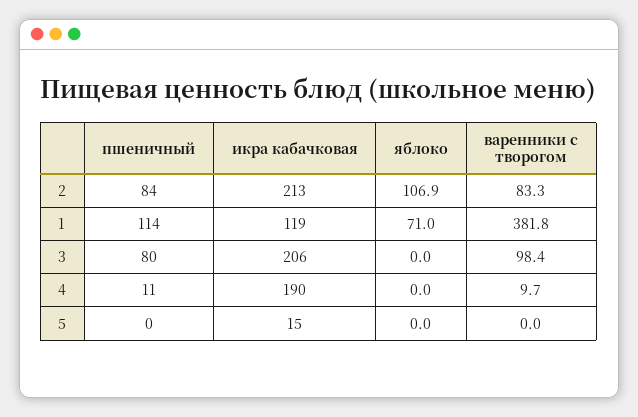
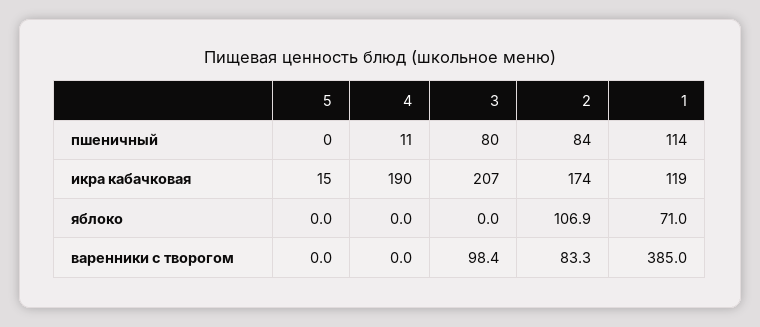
икра кабачковая, 2: 213 -> 174
варенники с творогом, 1: 381.8 -> 385
икра кабачковая, 3: 206 -> 207
варенники с творогом, 4: 9.7 -> 0

